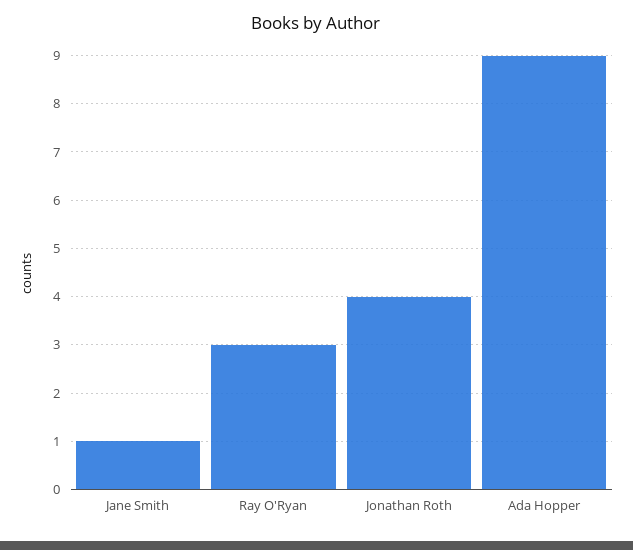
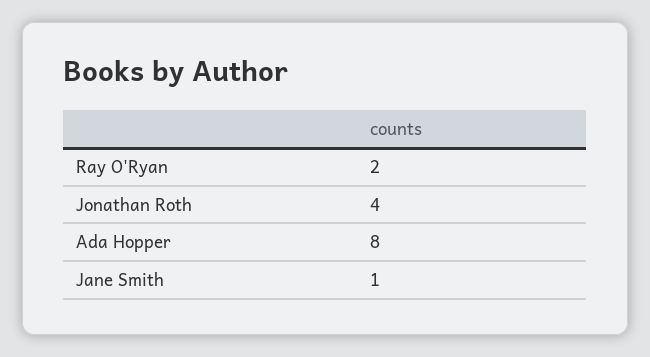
Ray O'Ryan: 3 -> 2
Ada Hopper: 9 -> 8

